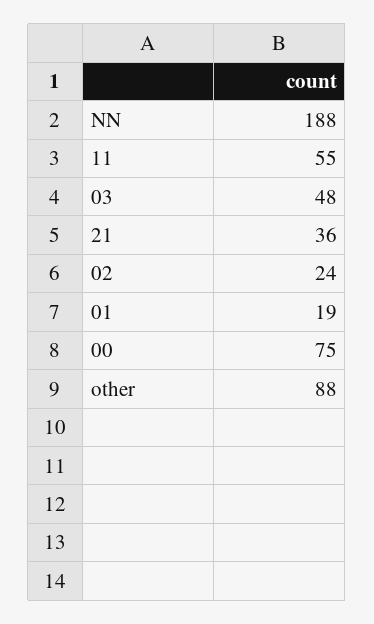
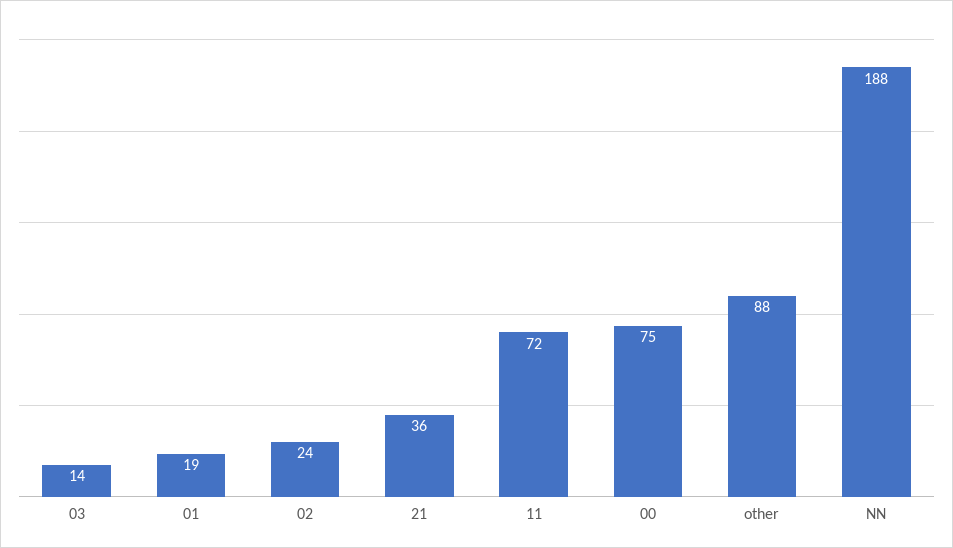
11: 55 -> 72
03: 48 -> 14

